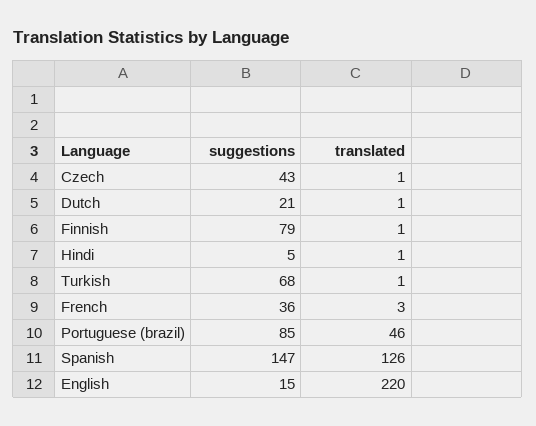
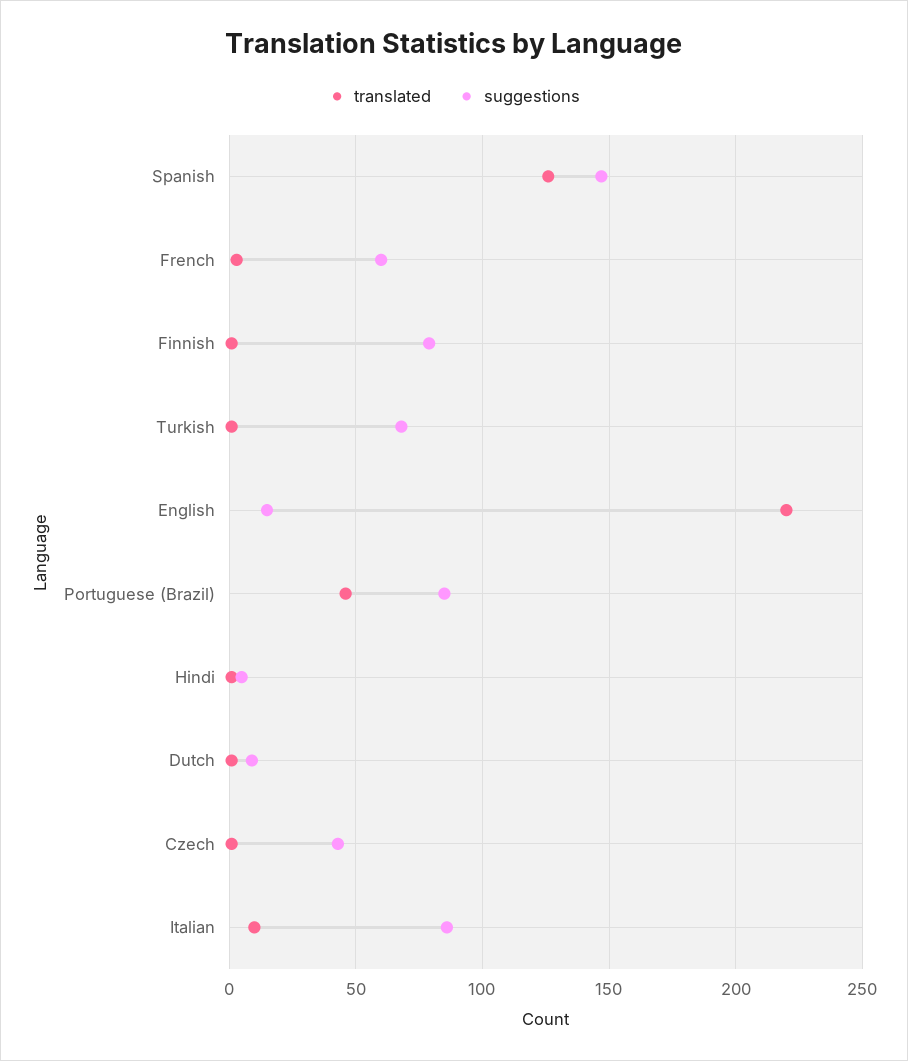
suggestions, Dutch: 21 -> 10
suggestions, French: 36 -> 60
translated, Italian: none -> 10
suggestions, Italian: none -> 85

